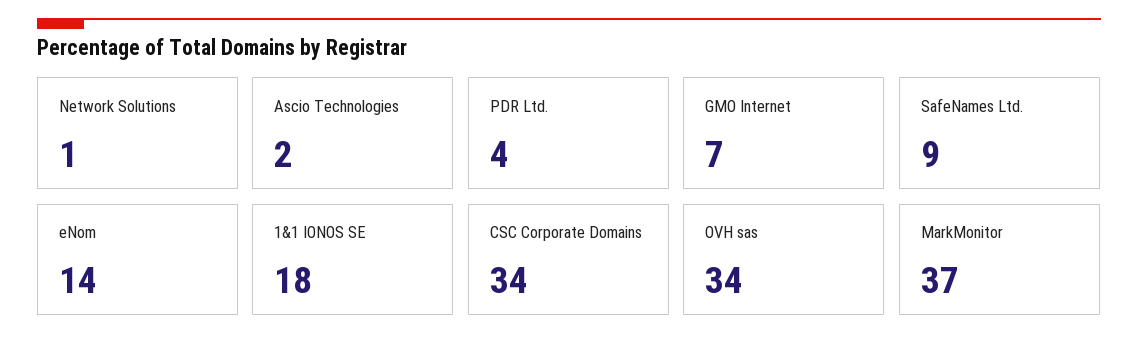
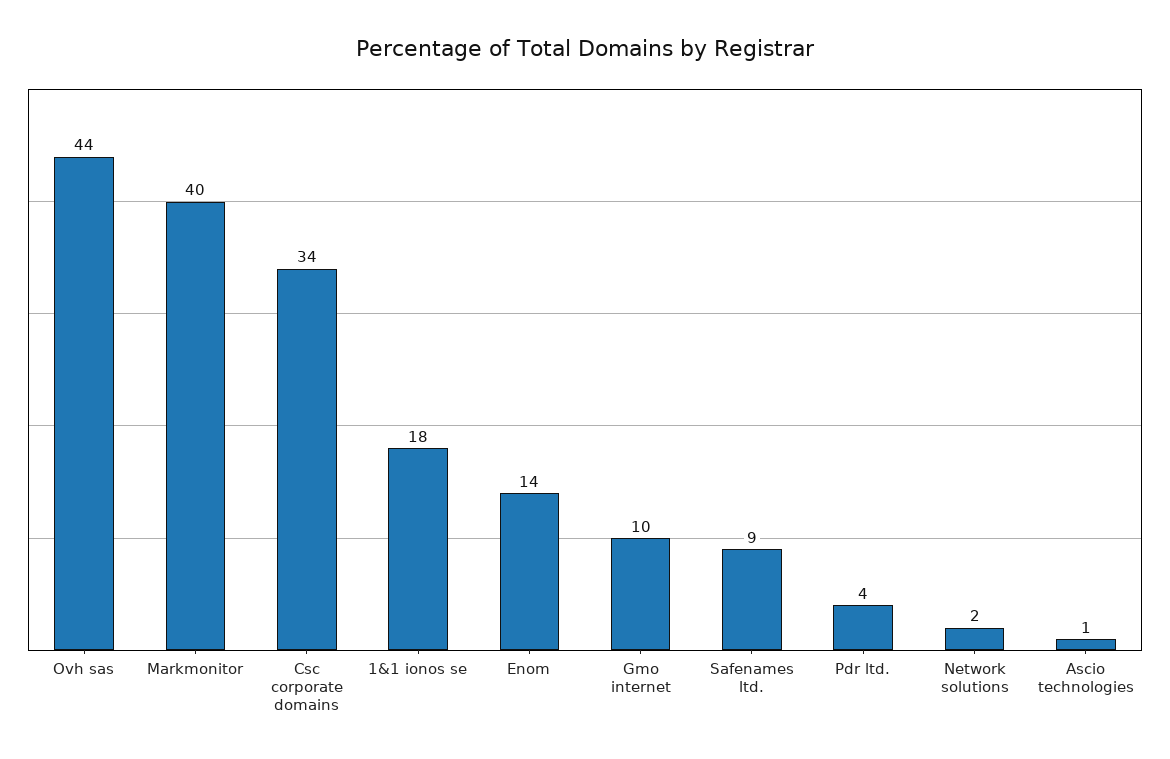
Network Solutions: 1 -> 2
Ascio Technologies: 2 -> 1
GMO Internet: 7 -> 10
OVH sas: 34 -> 44
MarkMonitor: 37 -> 40

